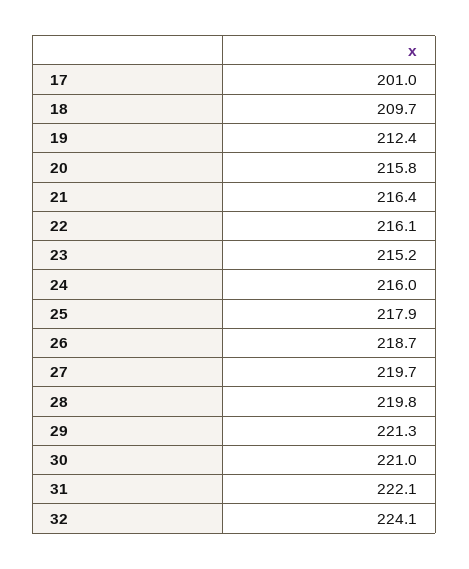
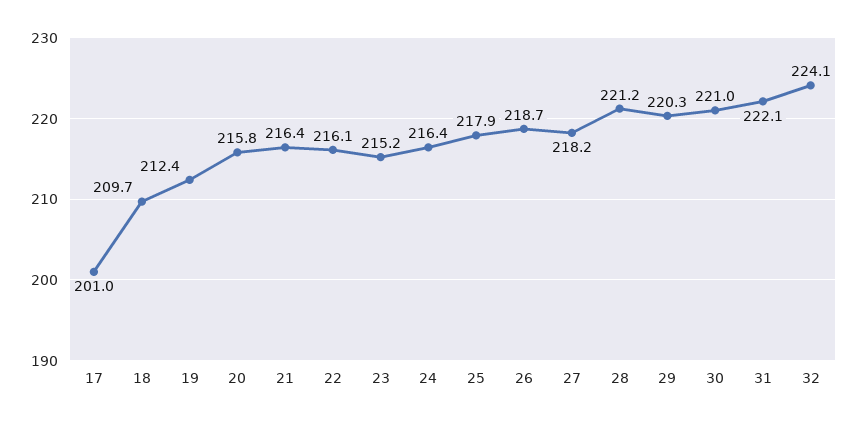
24: 216 -> 216.4
27: 219.7 -> 218.2
28: 219.8 -> 221.2
29: 221.3 -> 220.3

